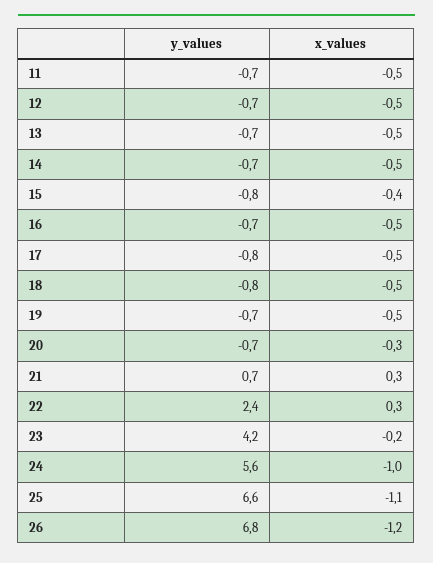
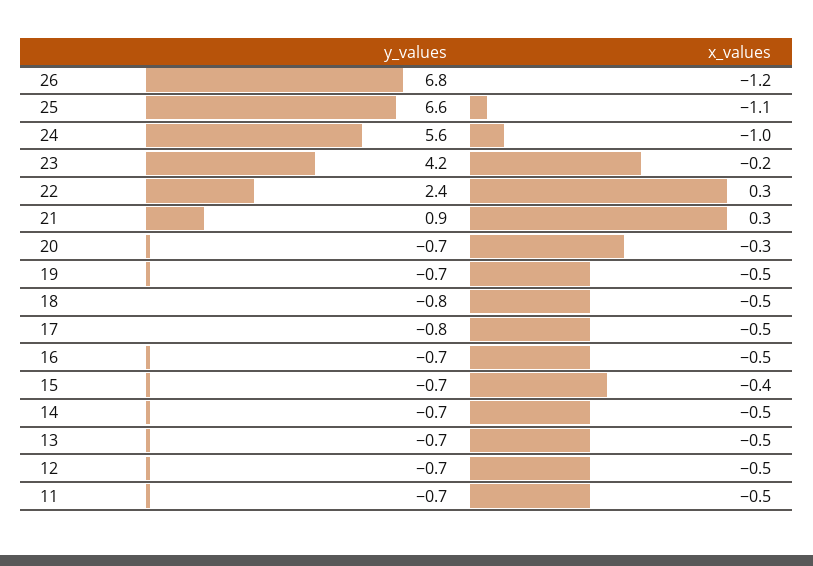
y_values, 15: -0.8 -> -0.7
y_values, 21: 0.7 -> 0.9

